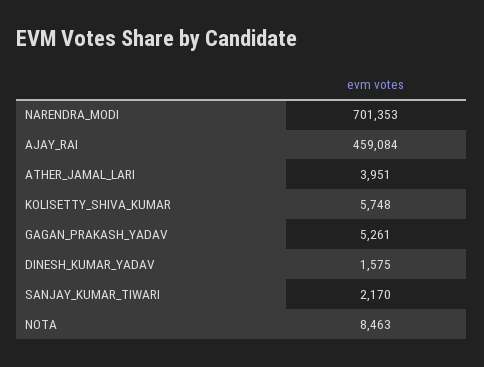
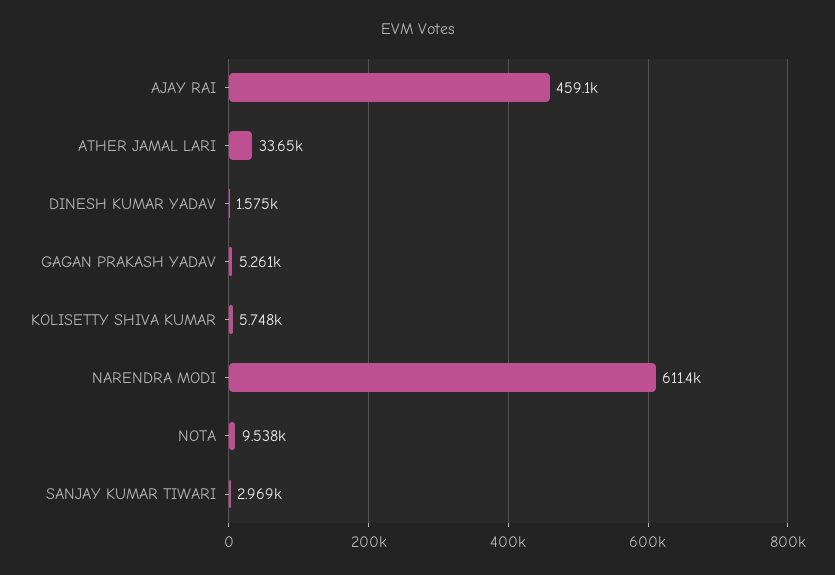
NARENDRA_MODI: 701353 -> 611400
ATHER_JAMAL_LARI: 3951 -> 33650
SANJAY_KUMAR_TIWARI: 2170 -> 2969
NOTA: 8463 -> 9538

